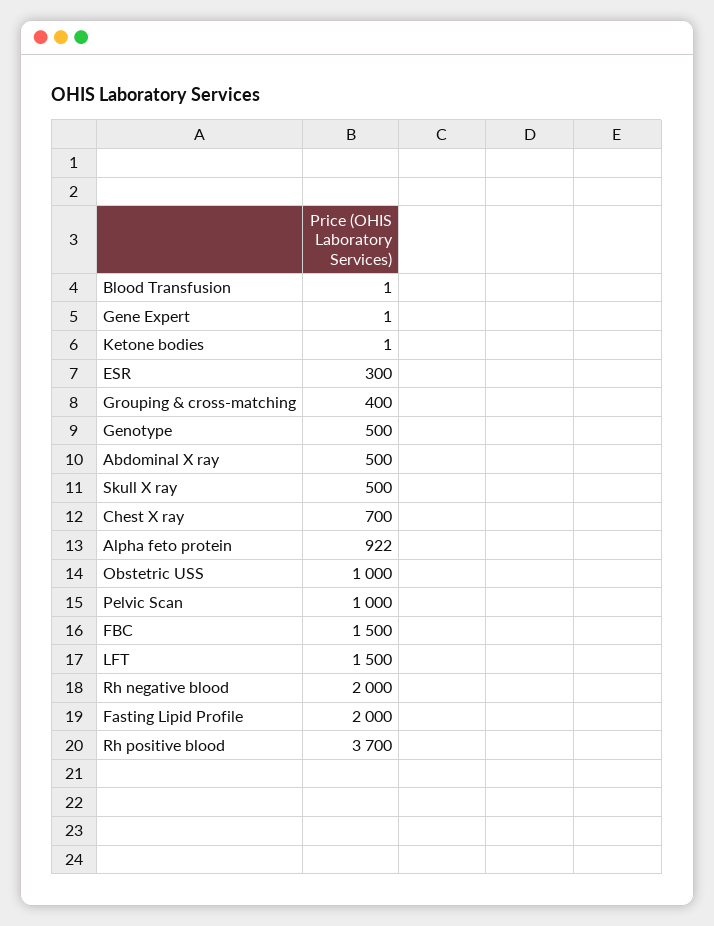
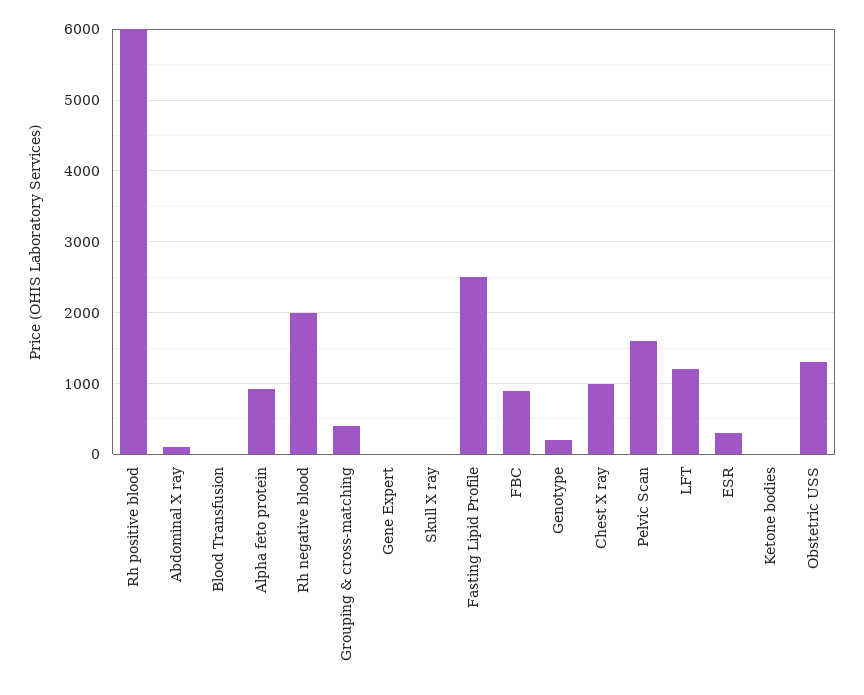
Genotype: 500 -> 200
Abdominal X ray: 500 -> 100
Skull X ray: 500 -> 0
Chest X ray: 700 -> 1000
Obstetric USS: 1000 -> 1300
Pelvic Scan: 1000 -> 1600
FBC: 1500 -> 900
LFT: 1500 -> 1200
Fasting Lipid Profile: 2000 -> 2500
Rh positive blood: 3700 -> 6000

